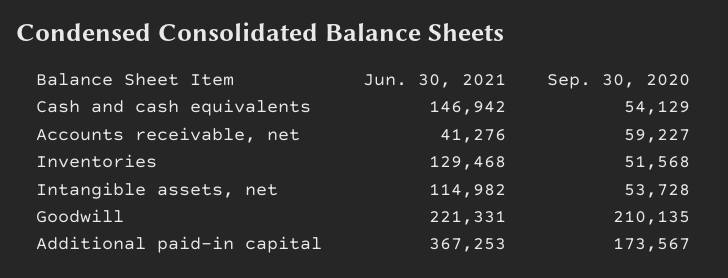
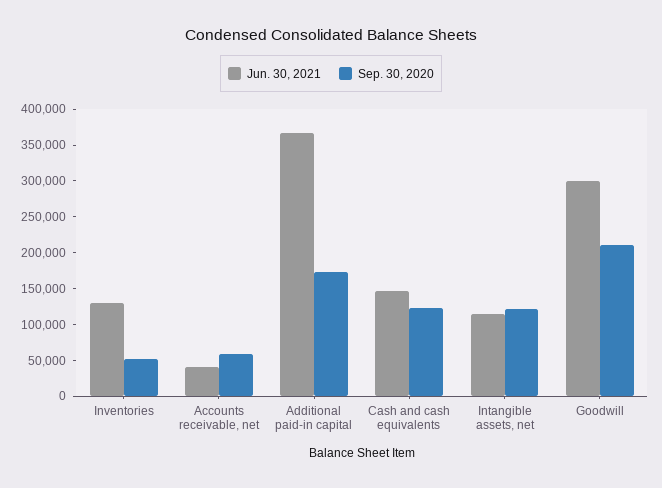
Sep. 30, 2020, Cash and cash equivalents: 54129 -> 125000
Sep. 30, 2020, Intangible assets, net: 53728 -> 125000
Jun. 30, 2021, Goodwill: 221331 -> 300000

